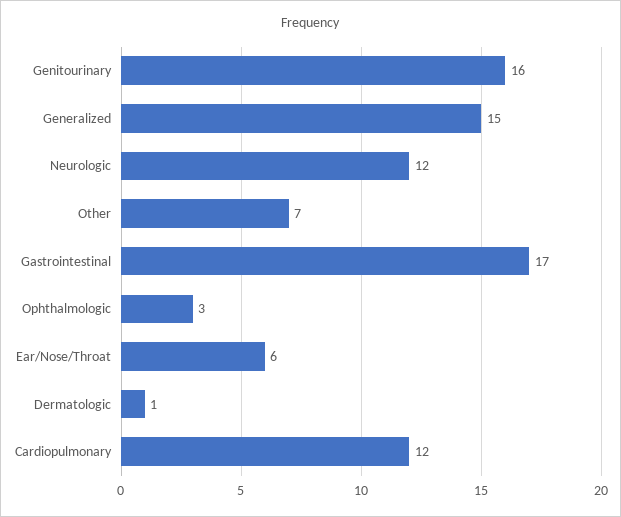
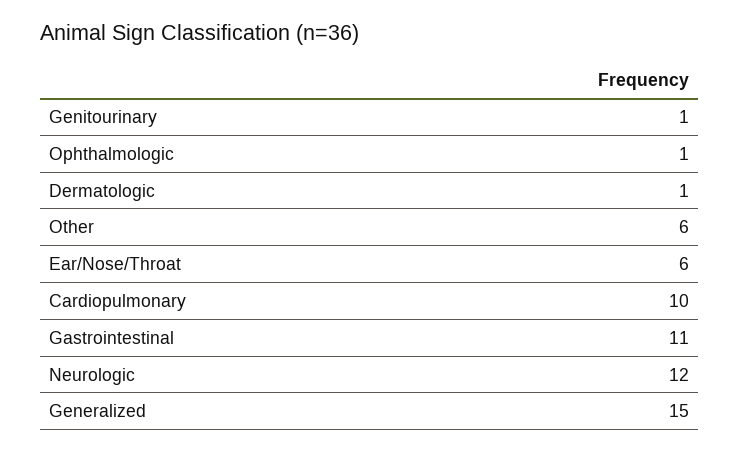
Genitourinary: 16 -> 1
Other: 7 -> 6
Gastrointestinal: 17 -> 11
Ophthalmologic: 3 -> 1
Cardiopulmonary: 12 -> 10

